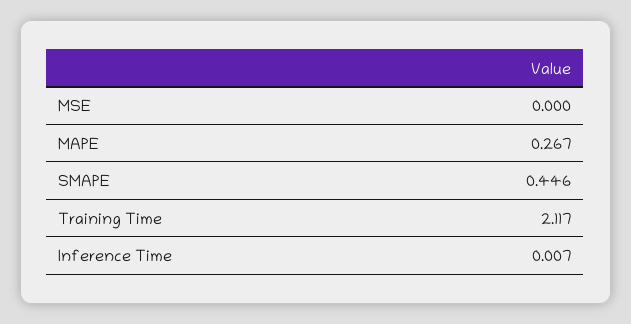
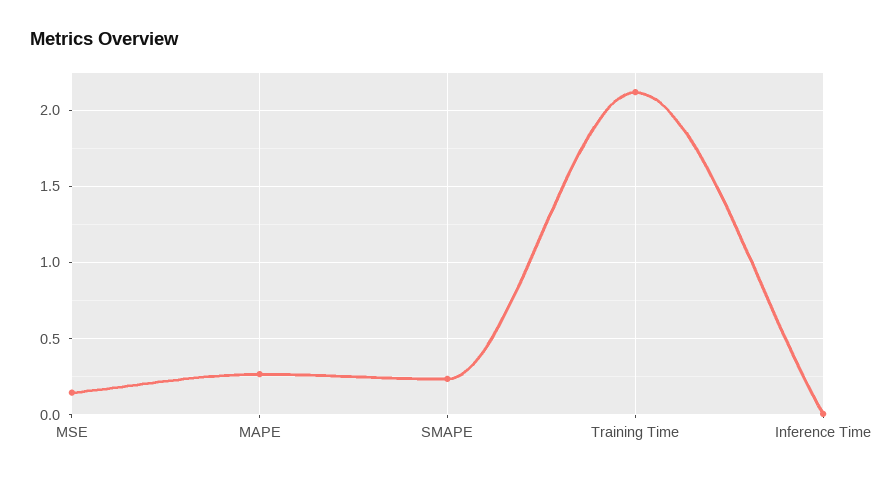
MSE: 0 -> 0.15
SMAPE: 0.446 -> 0.25

